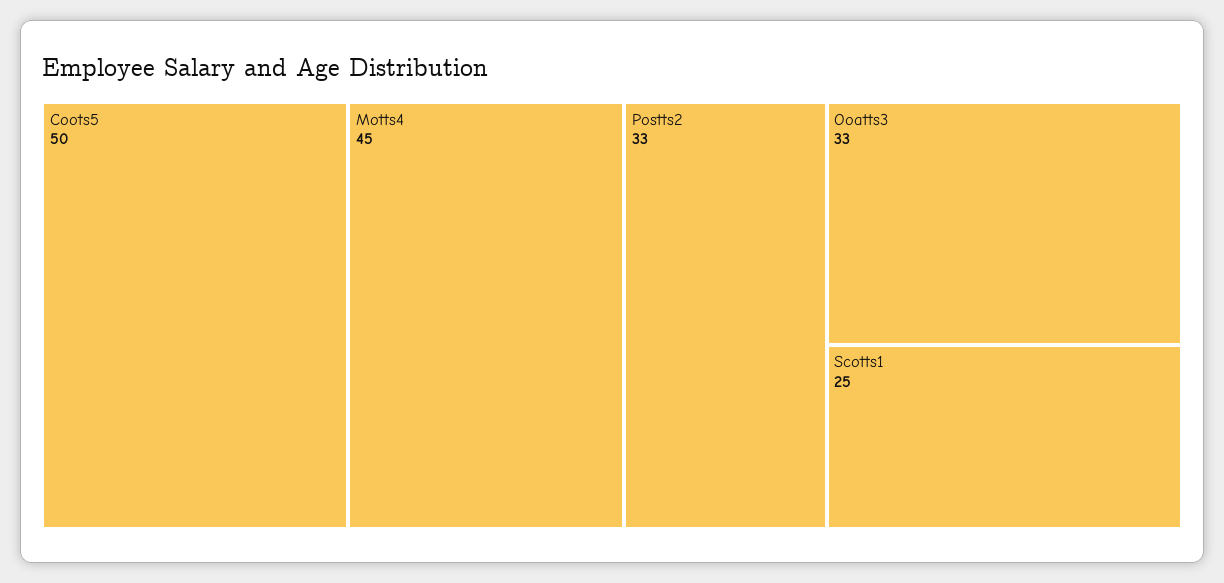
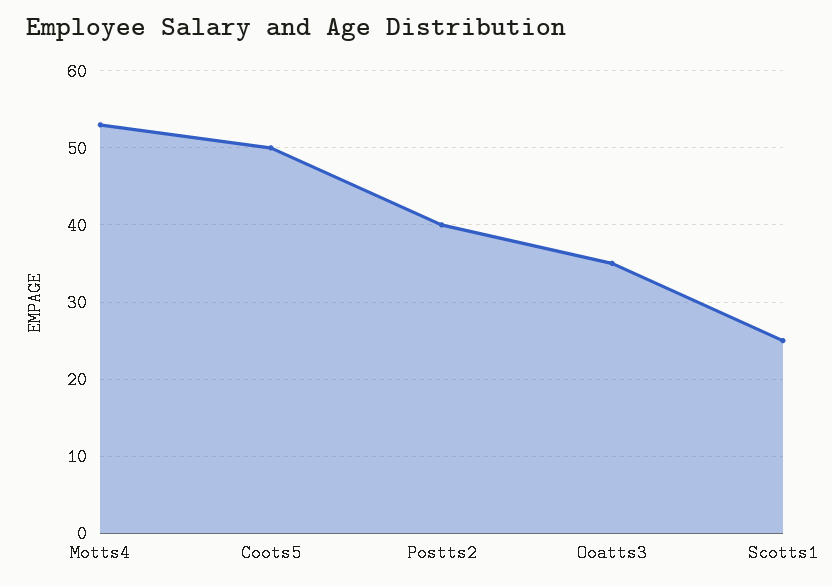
Motts4: 45 -> 53
Postts2: 33 -> 40
Ooatts3: 33 -> 35

